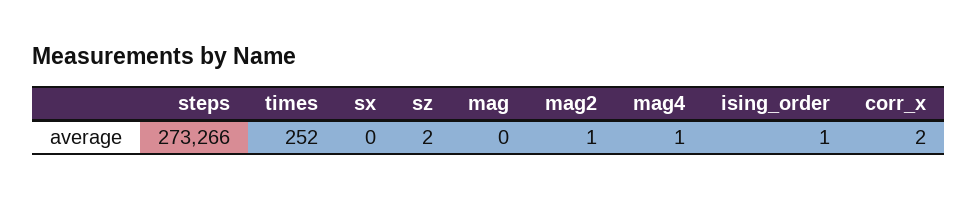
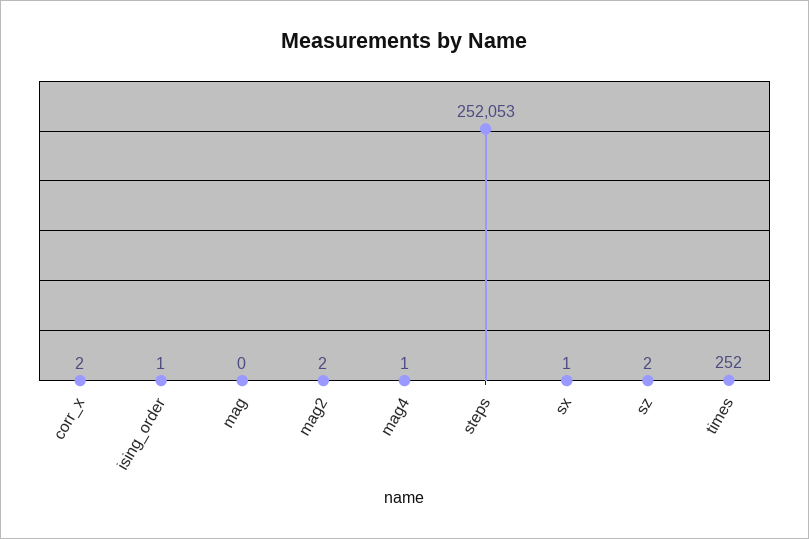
steps: 273266 -> 252053
sx: 0 -> 1
mag2: 1 -> 2

